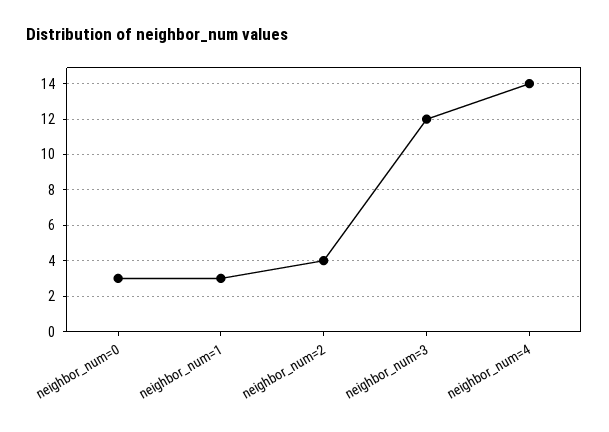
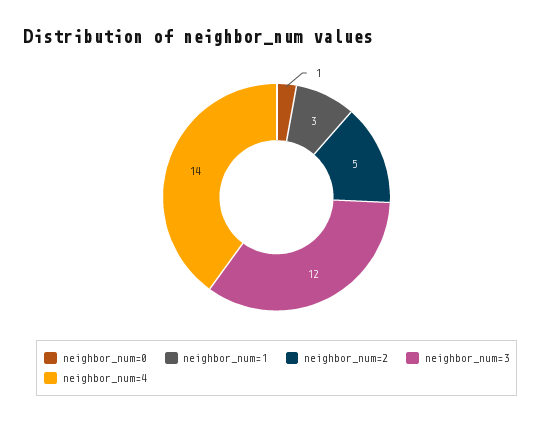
neighbor_num=0: 3 -> 1
neighbor_num=2: 4 -> 5

